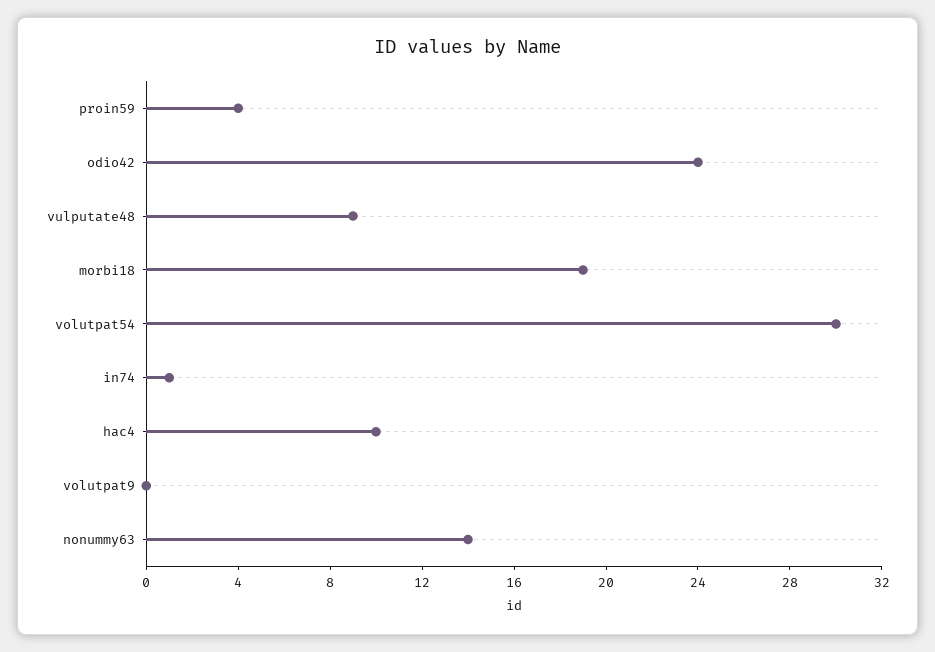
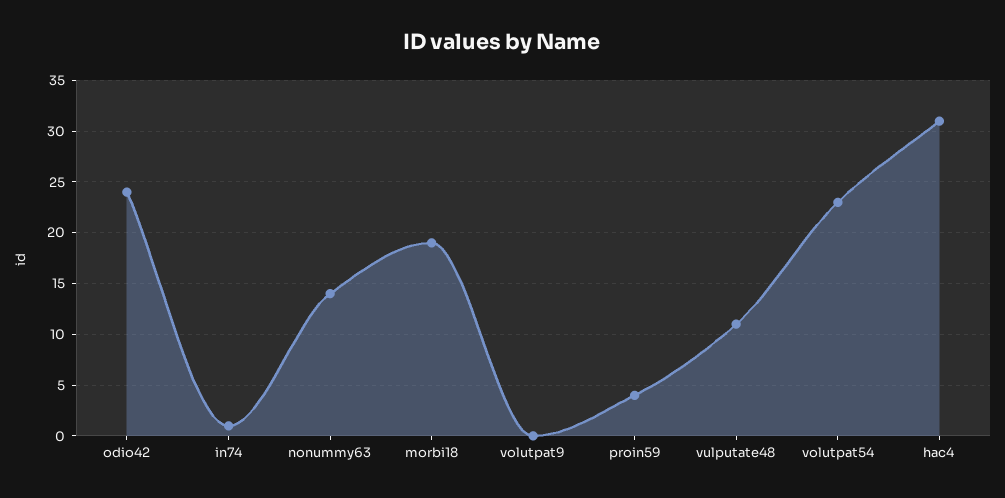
vulputate48: 9 -> 11
volutpat54: 30 -> 23
hac4: 10 -> 31

